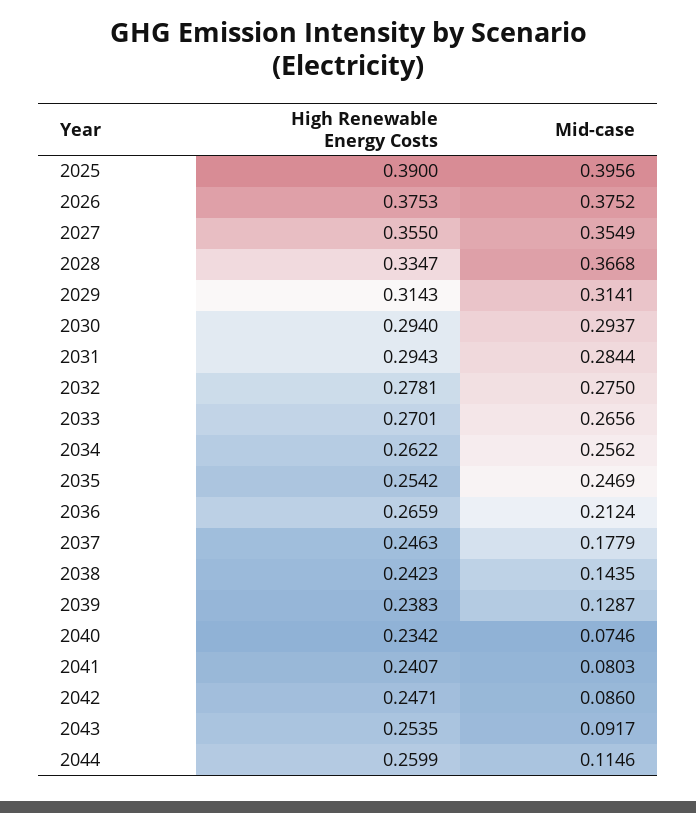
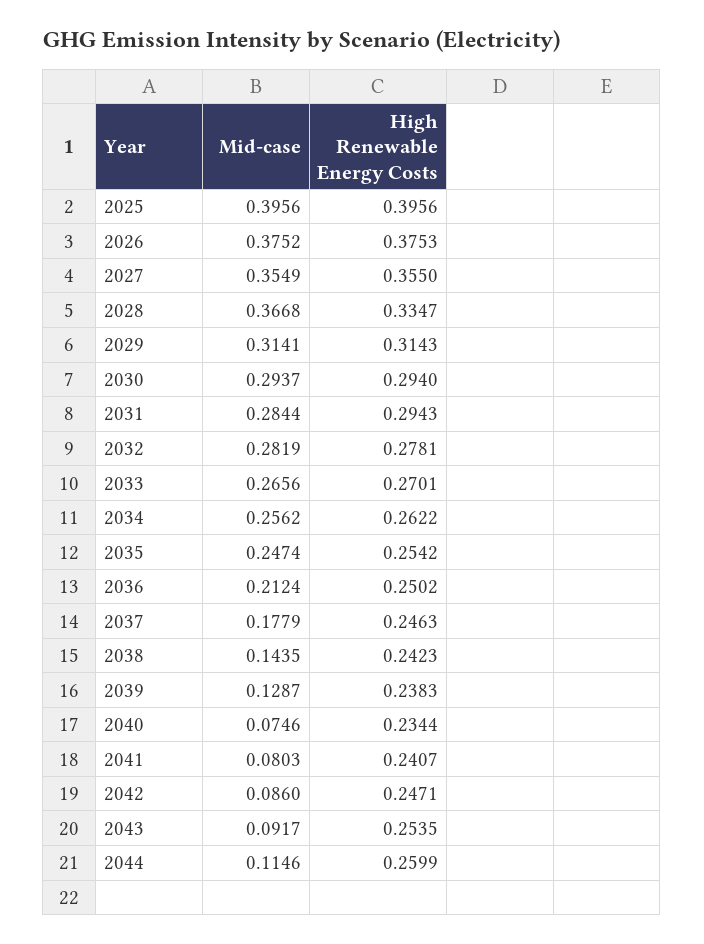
High Renewable Energy Costs, 2025: 0.39 -> 0.3956
Mid-case, 2032: 0.275 -> 0.2819
Mid-case, 2035: 0.2469 -> 0.2474
High Renewable Energy Costs, 2036: 0.2659 -> 0.2502
High Renewable Energy Costs, 2040: 0.2342 -> 0.2344

